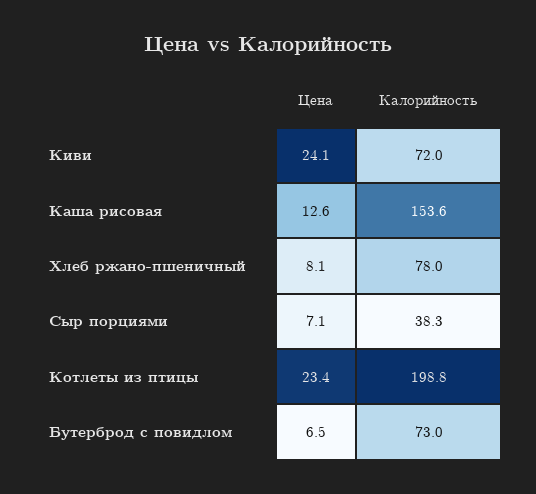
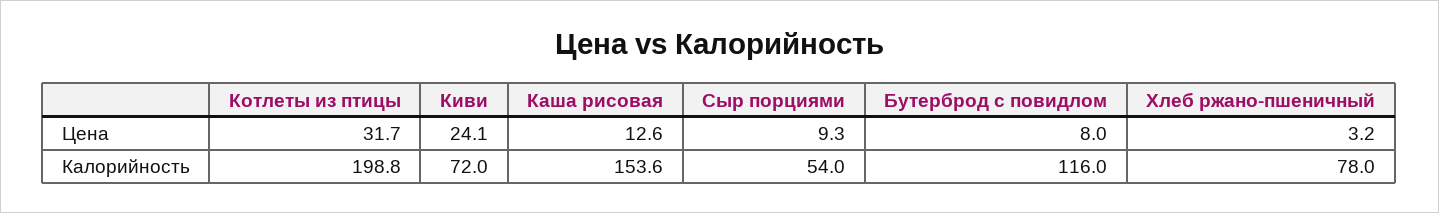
Цена, Хлеб ржано-пшеничный: 8.1 -> 3.2
Цена, Сыр порциями: 7.1 -> 9.3
Калорийность, Сыр порциями: 38.3 -> 54
Цена, Котлеты из птицы: 23.4 -> 31.7
Цена, Бутерброд с повидлом: 6.5 -> 8
Калорийность, Бутерброд с повидлом: 73 -> 116

